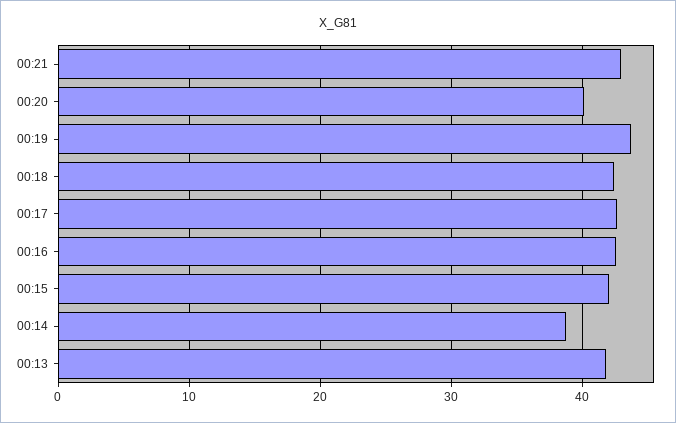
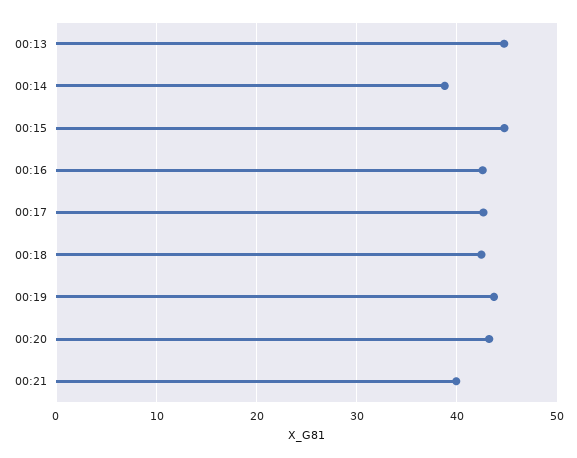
00:21: 43 -> 40
00:20: 40 -> 43
00:15: 42 -> 45
00:13: 42 -> 45

